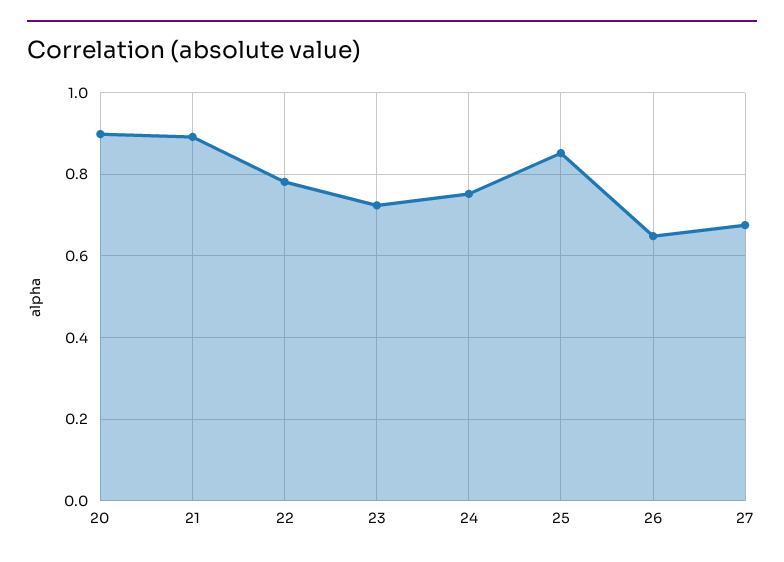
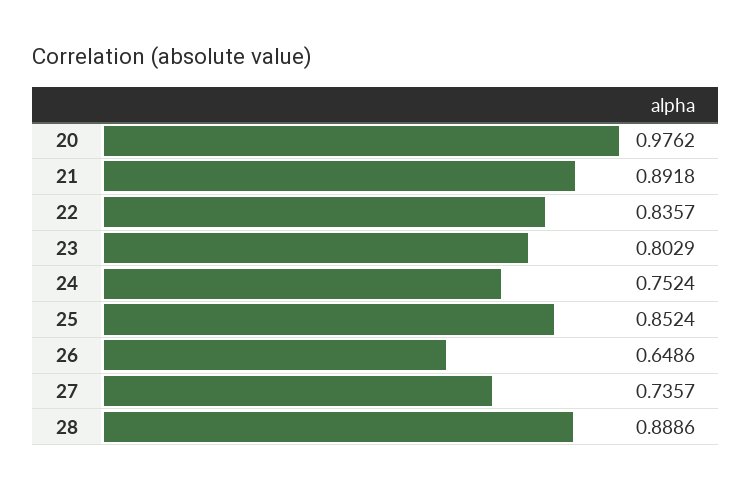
20: 0.9 -> 0.9762
22: 0.78 -> 0.8357
23: 0.72 -> 0.8029
27: 0.68 -> 0.7357
28: none -> 0.8886

